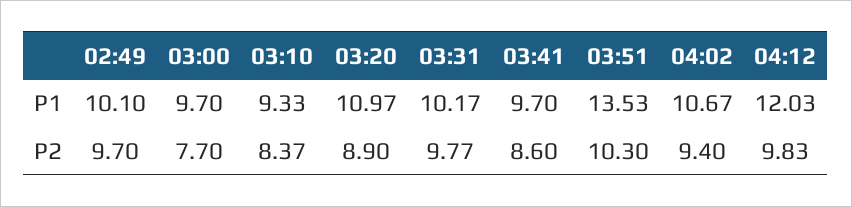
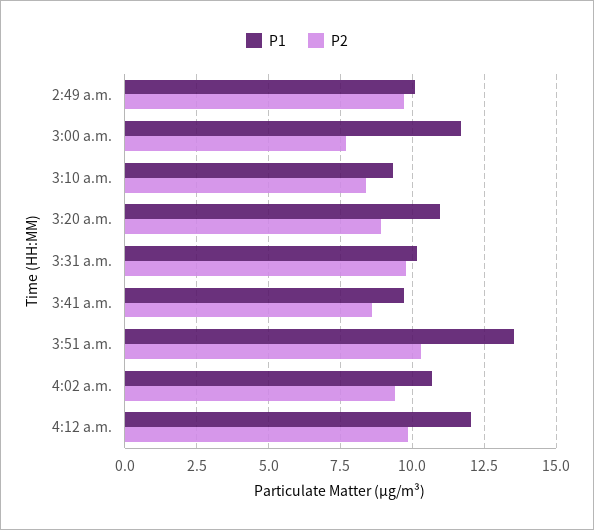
P1, 03:00: 9.7 -> 11.75

